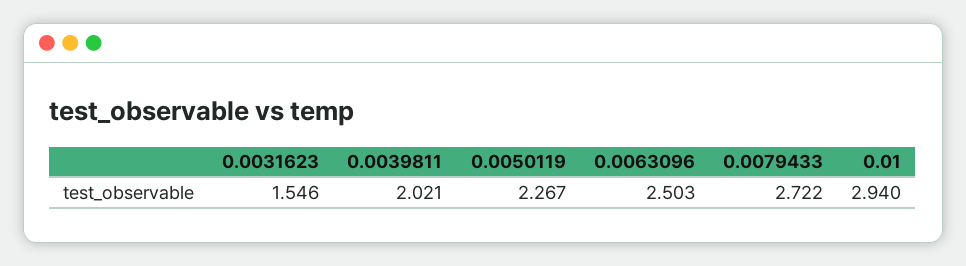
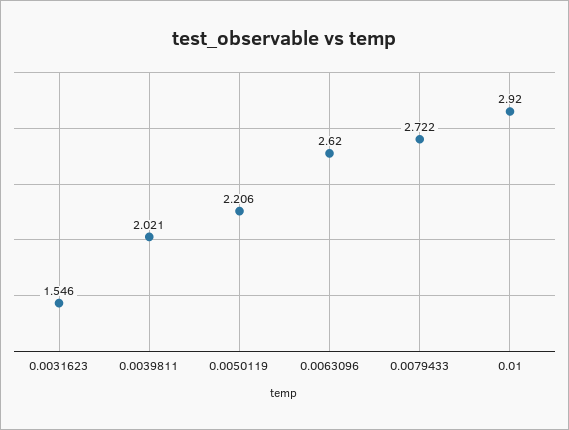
0.0050119: 2.267 -> 2.206
0.0063096: 2.503 -> 2.62
0.01: 2.94 -> 2.92

